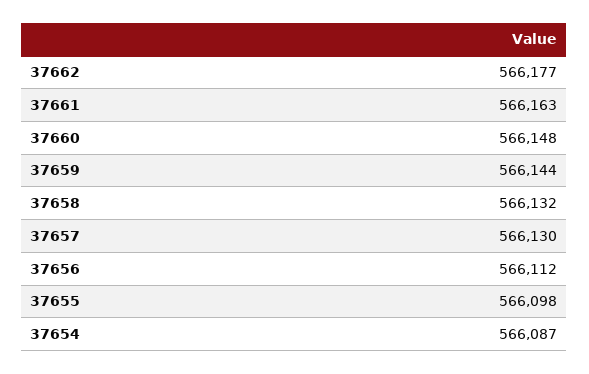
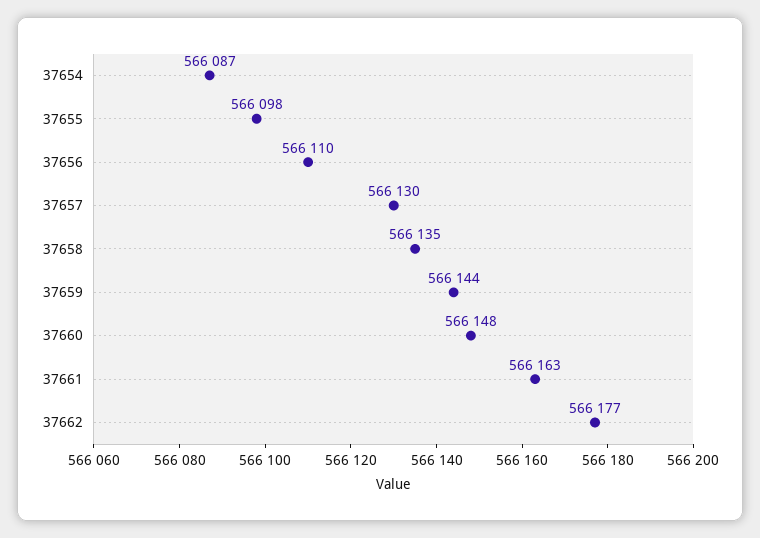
37658: 566132 -> 566135
37656: 566112 -> 566110

